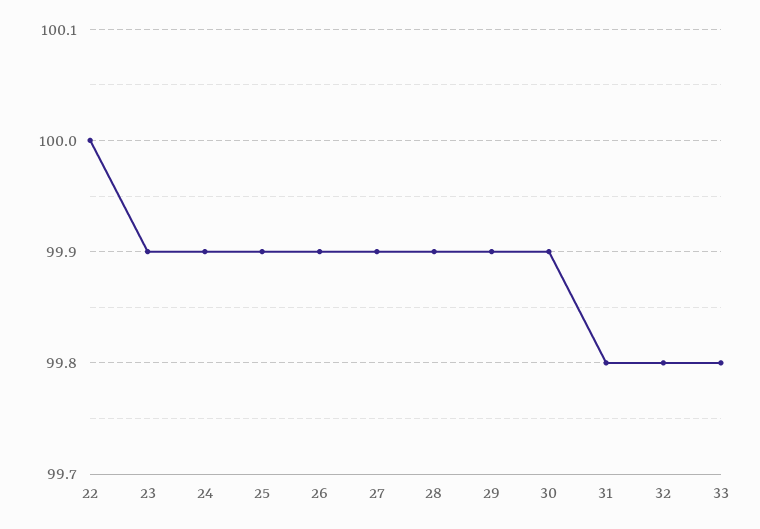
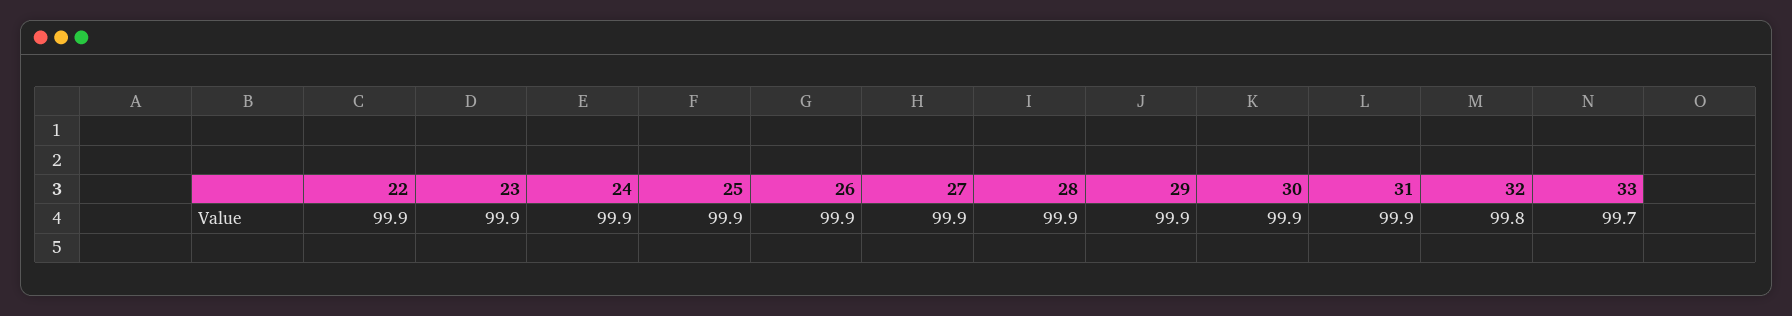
22: 100 -> 99.9
31: 99.8 -> 99.9
33: 99.8 -> 99.7

